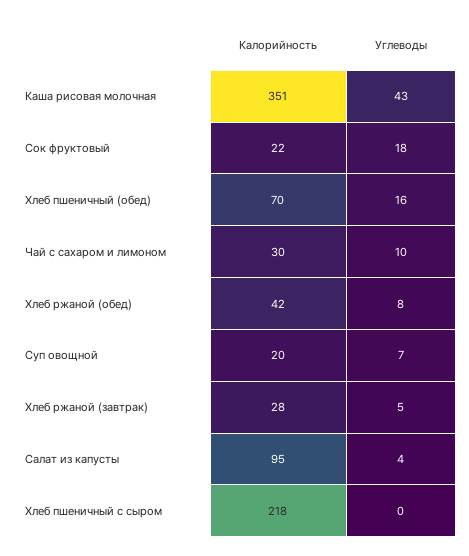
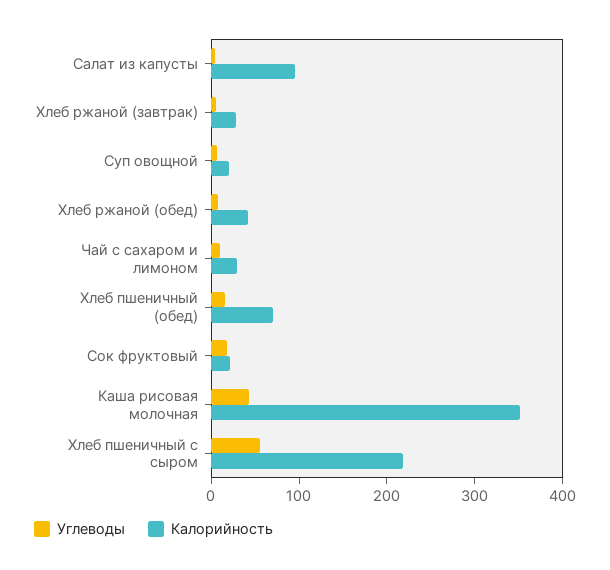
Углеводы, Хлеб пшеничный с сыром: 0 -> 60

